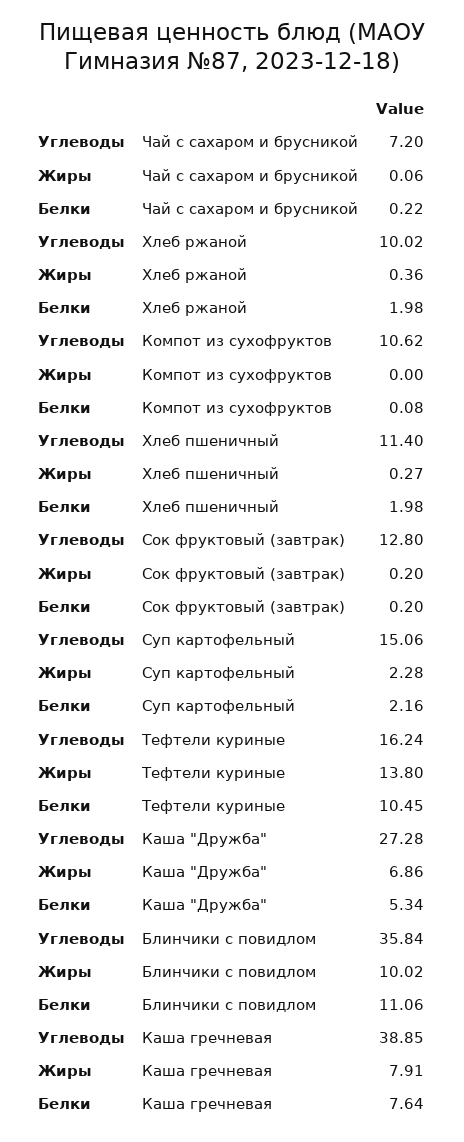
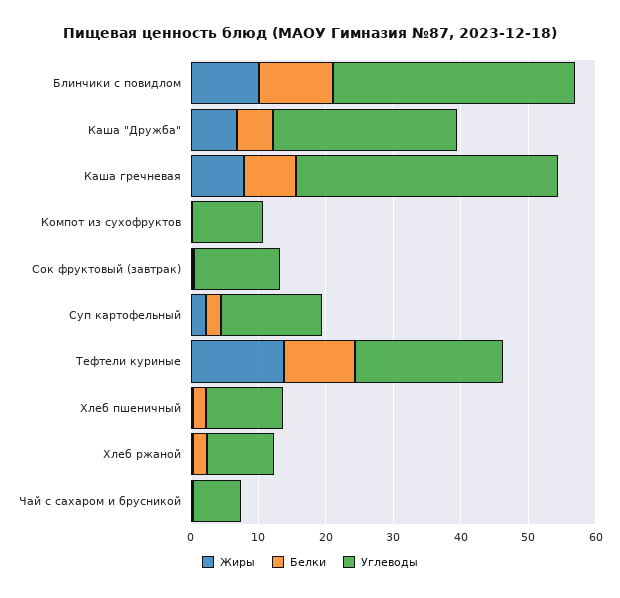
Углеводы, Тефтели куриные: 16.24 -> 22

